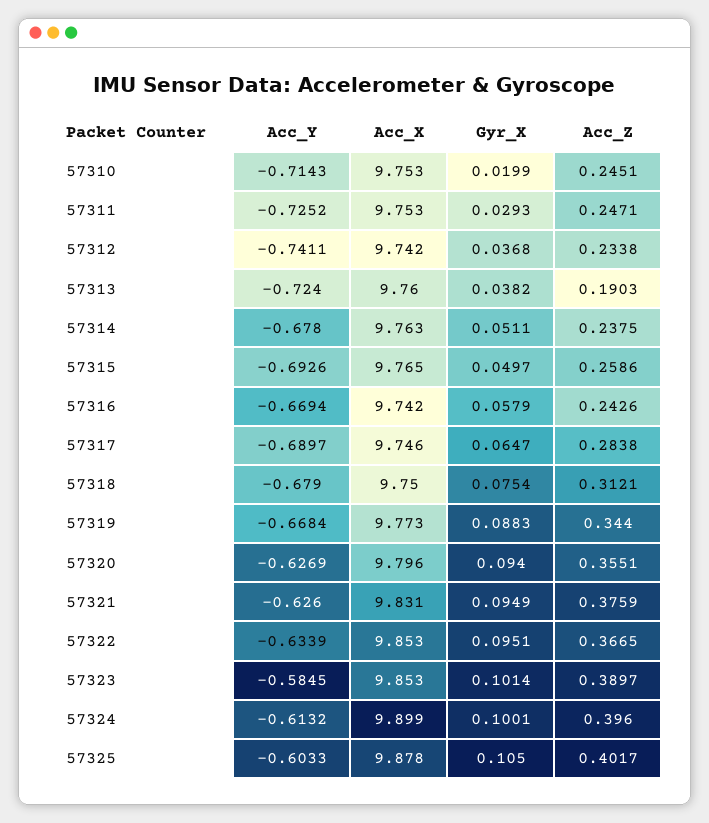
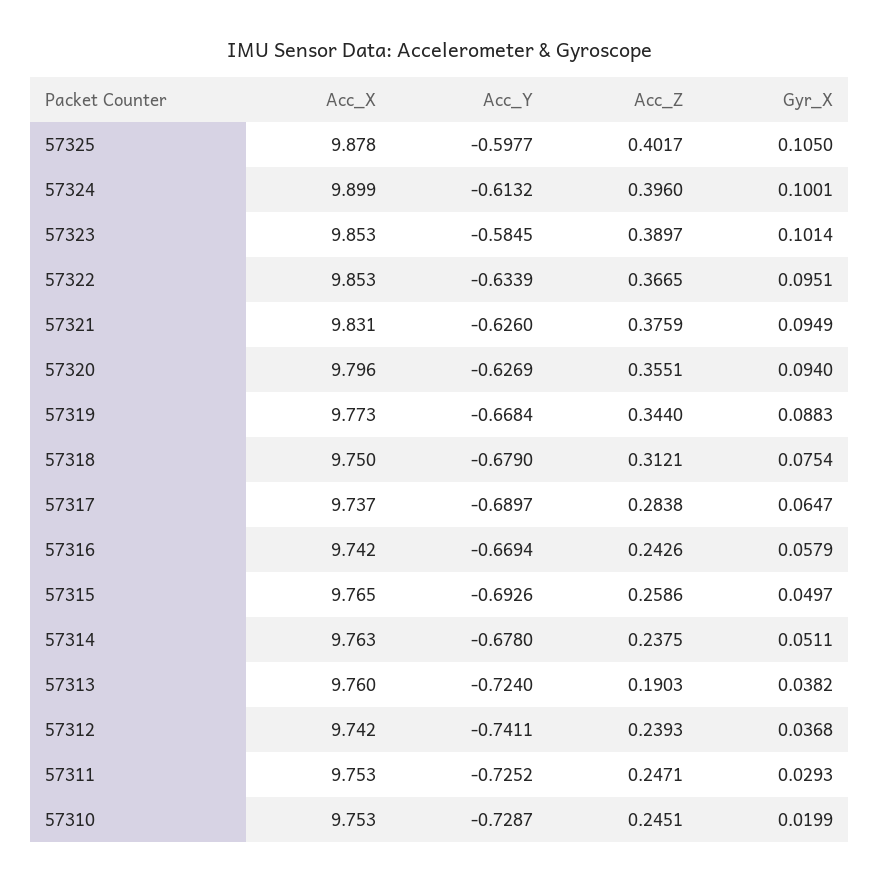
Acc_Y, 57310: -0.7143 -> -0.7287
Acc_Z, 57312: 0.2338 -> 0.2393
Acc_X, 57317: 9.746 -> 9.737
Acc_Y, 57325: -0.6033 -> -0.5977

